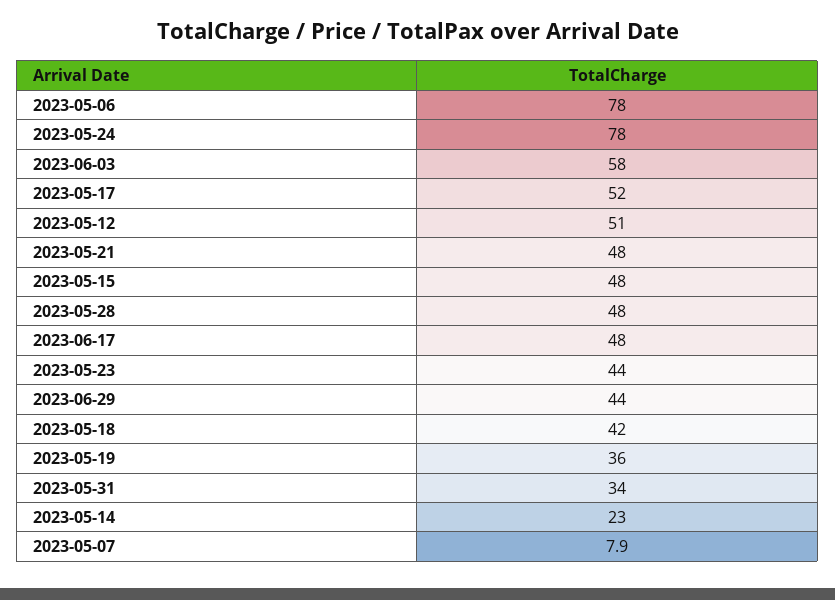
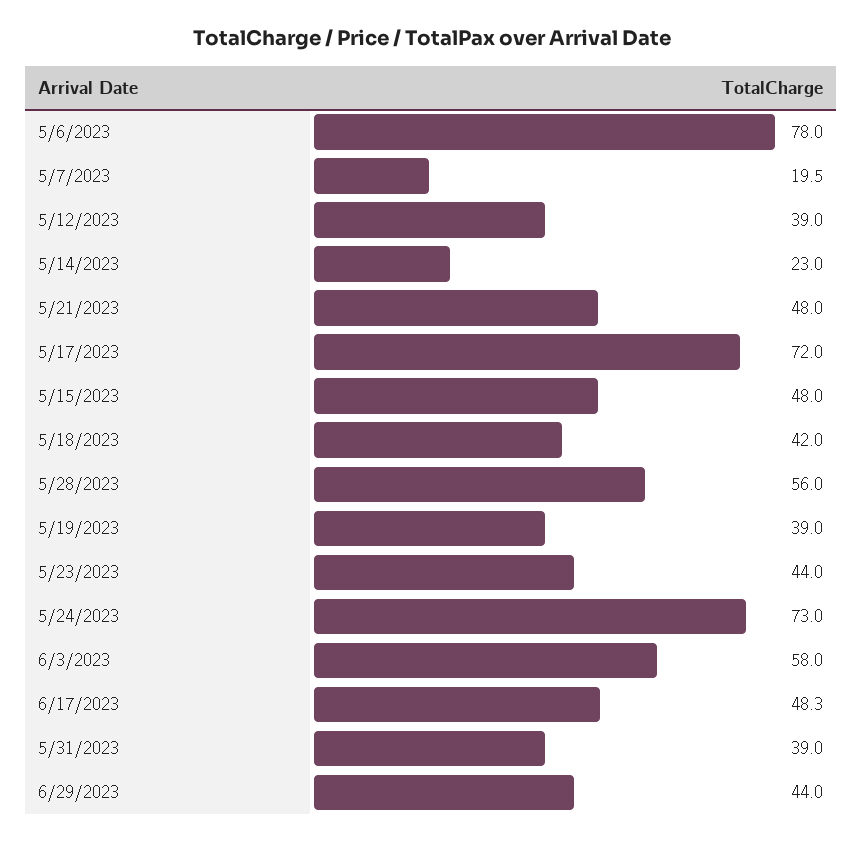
2023-05-24: 78 -> 73
2023-05-17: 52 -> 72
2023-05-12: 51 -> 39
2023-05-28: 48 -> 56
2023-06-17: 48 -> 48.3
2023-05-19: 36 -> 39
2023-05-31: 34 -> 39
2023-05-07: 7.9 -> 19.5

